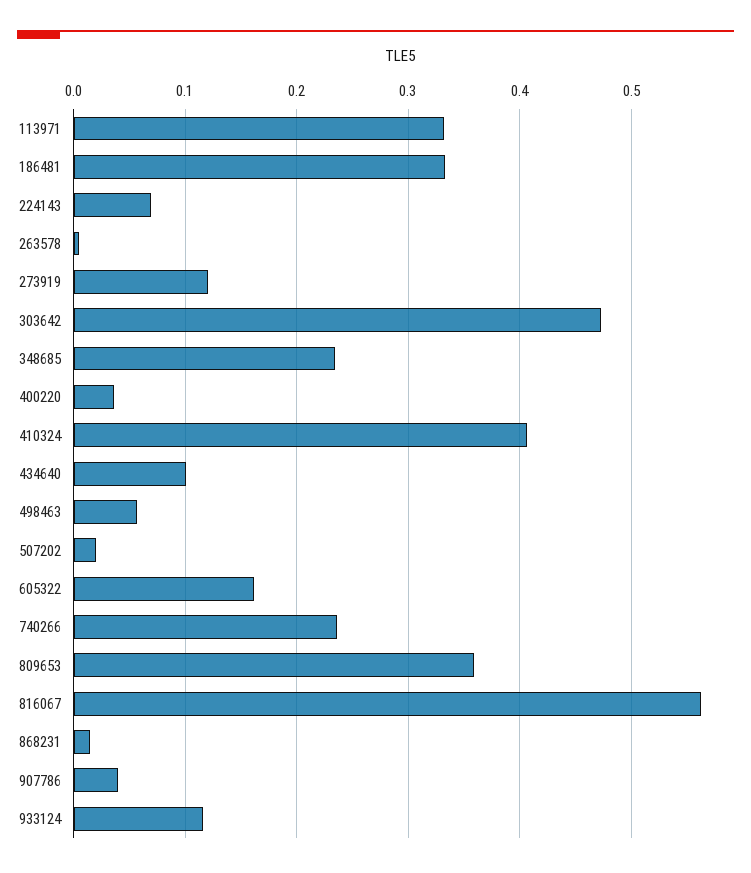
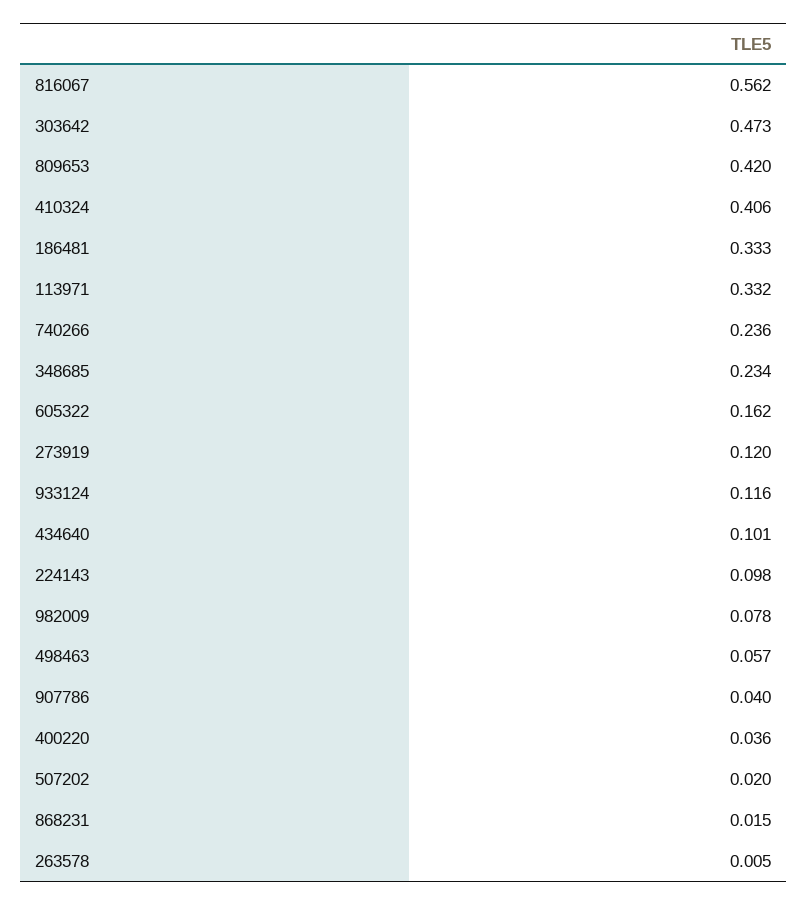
224143: 0.07 -> 0.098
809653: 0.36 -> 0.42
982009: none -> 0.078

